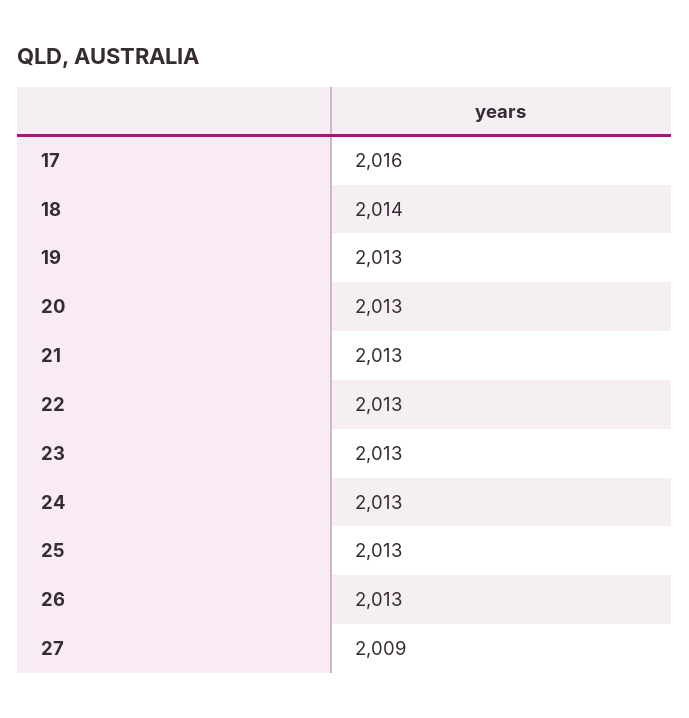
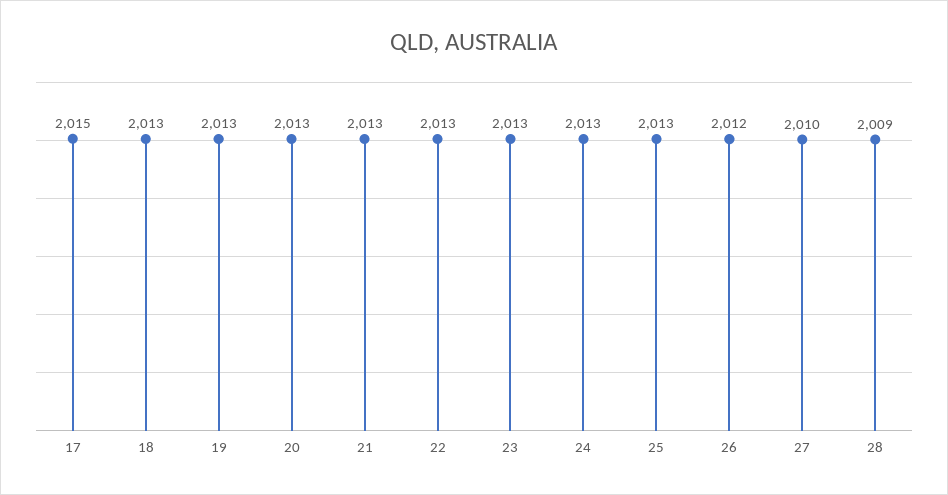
17: 2016 -> 2015
18: 2014 -> 2013
26: 2013 -> 2012
27: 2009 -> 2010
28: none -> 2009

